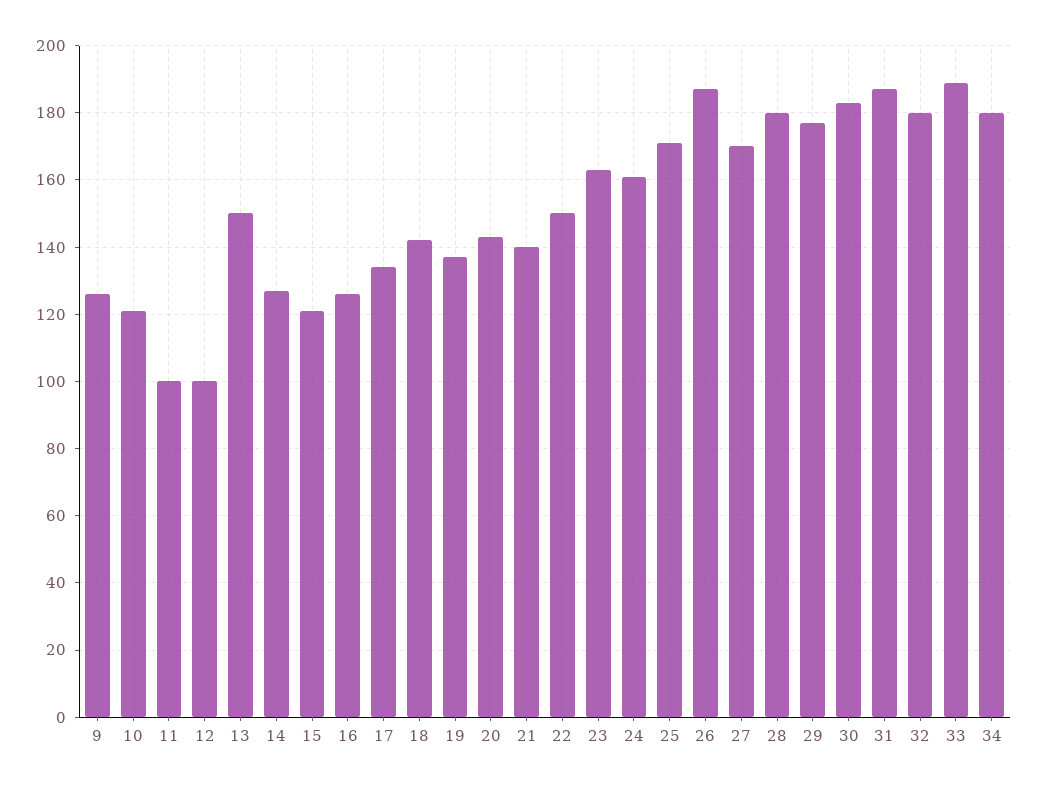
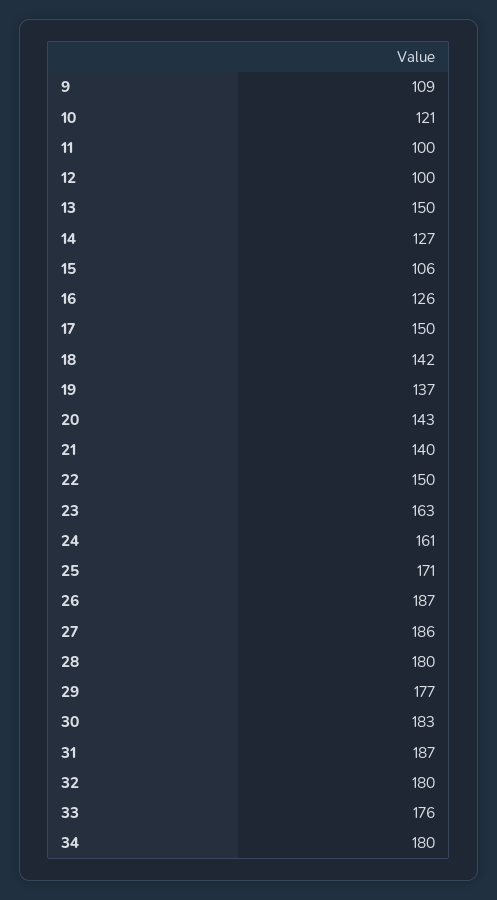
9: 125 -> 109
15: 120 -> 106
17: 135 -> 150
27: 170 -> 186
33: 190 -> 176

